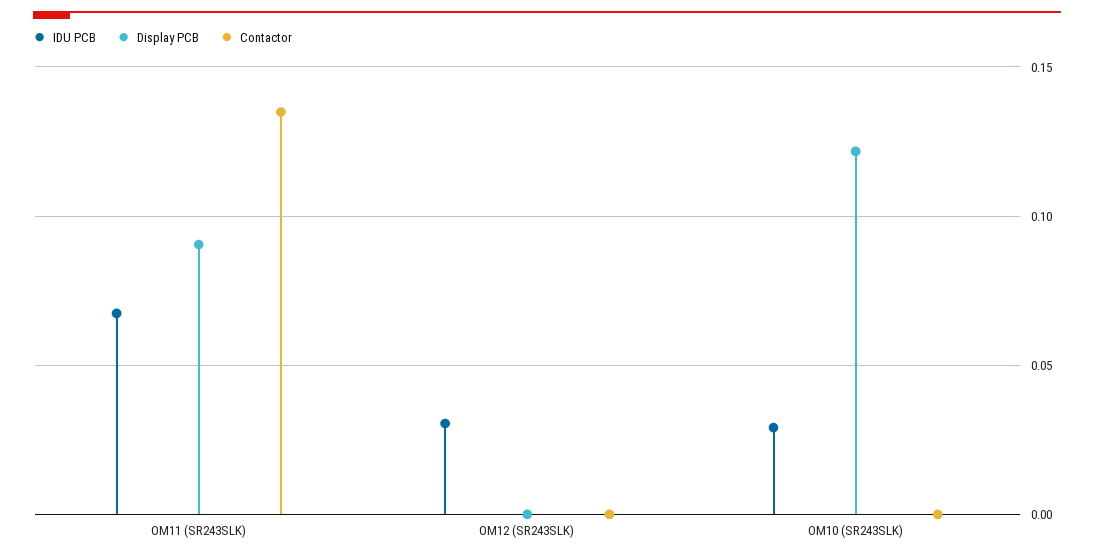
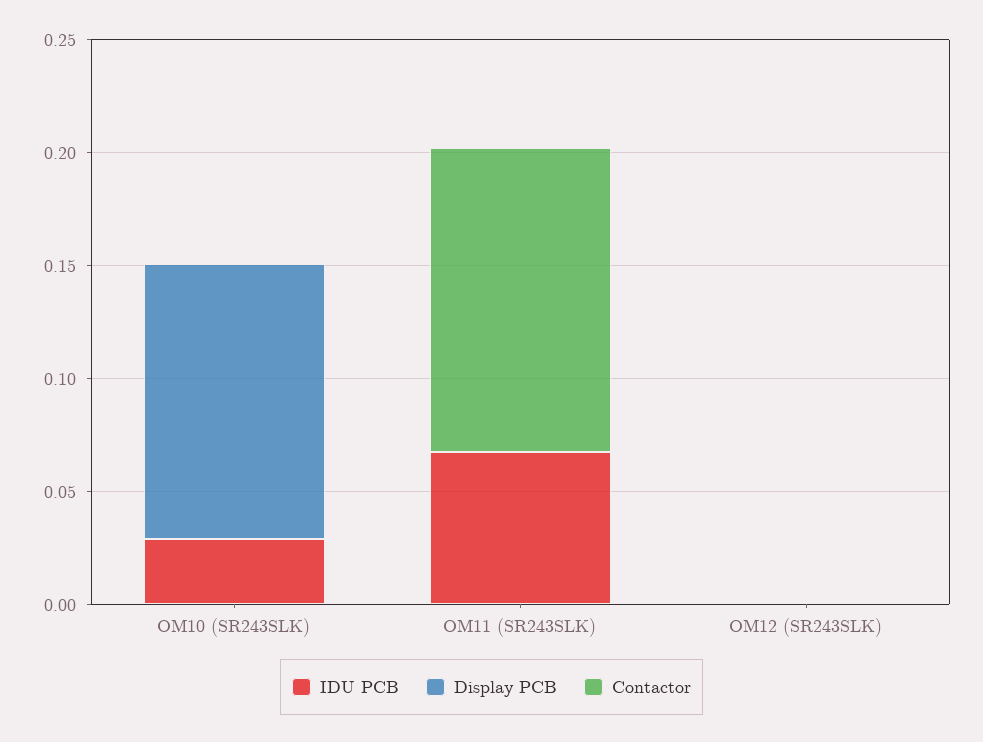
Display PCB, OM11 (SR243SLK): 0.09 -> 0
IDU PCB, OM12 (SR243SLK): 0.03 -> 0

